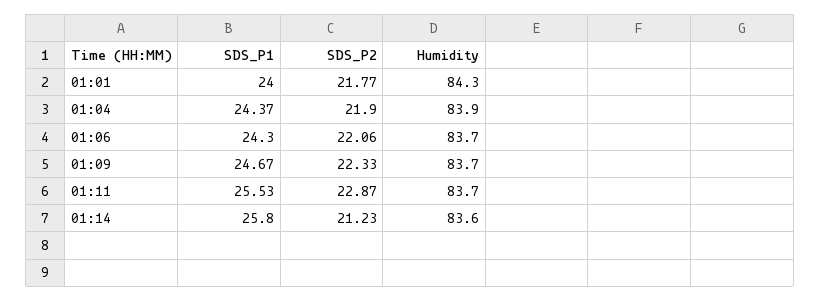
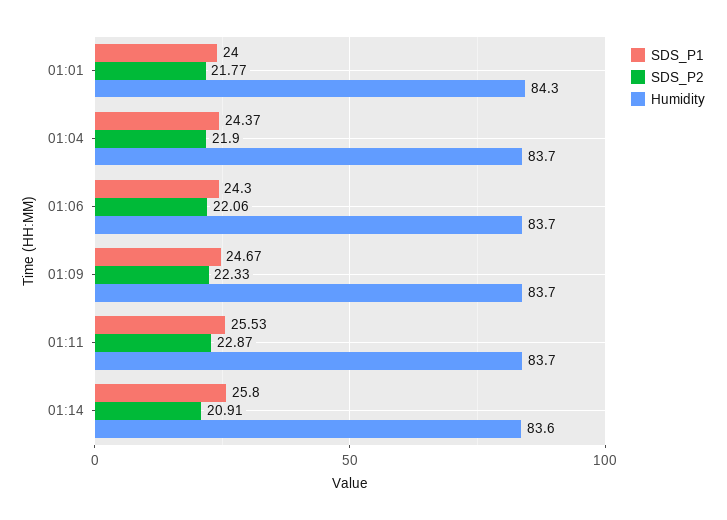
Humidity, 01:04: 83.9 -> 83.7
SDS_P2, 01:14: 21.23 -> 20.91

